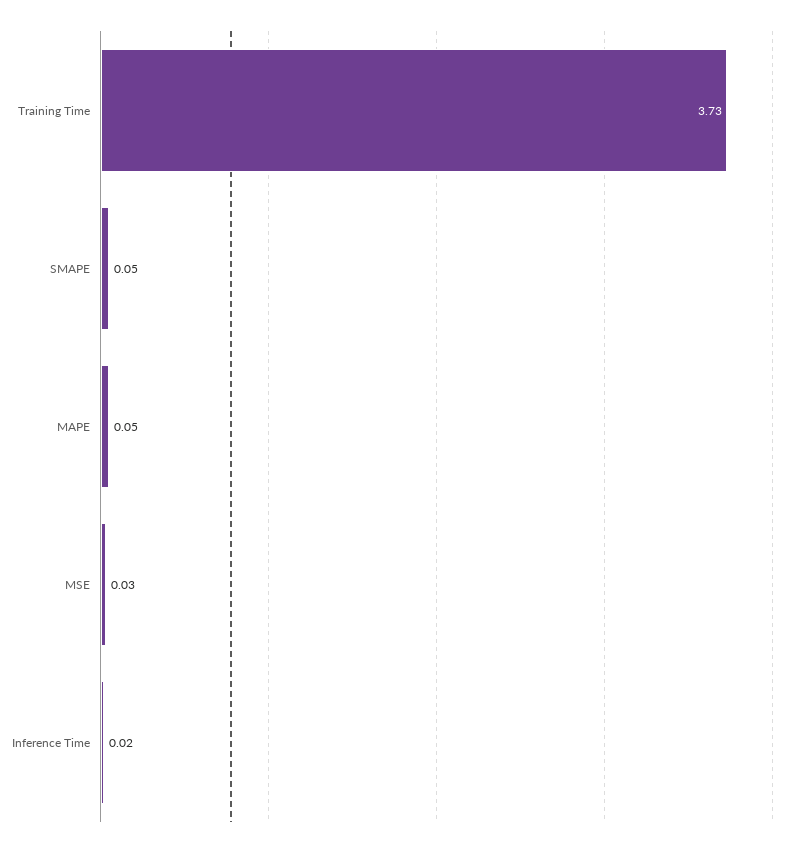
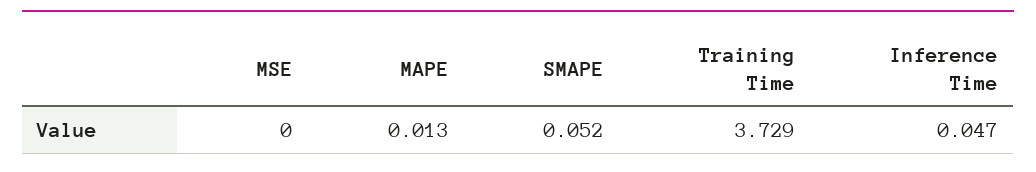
MAPE: 0.05 -> 0.013
MSE: 0.03 -> 0
Inference Time: 0.02 -> 0.047

